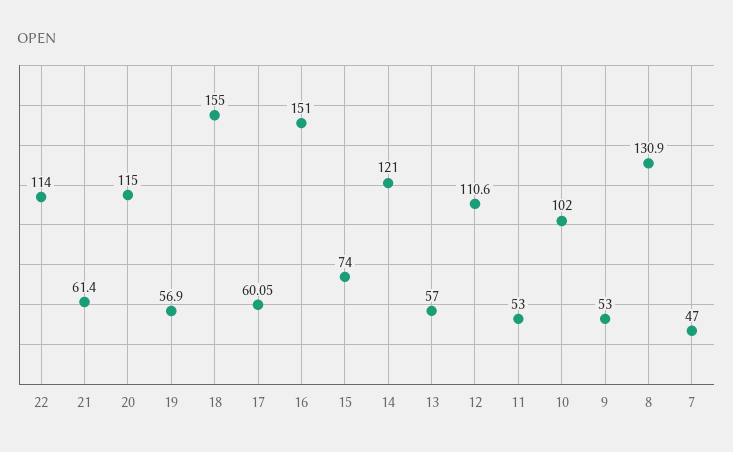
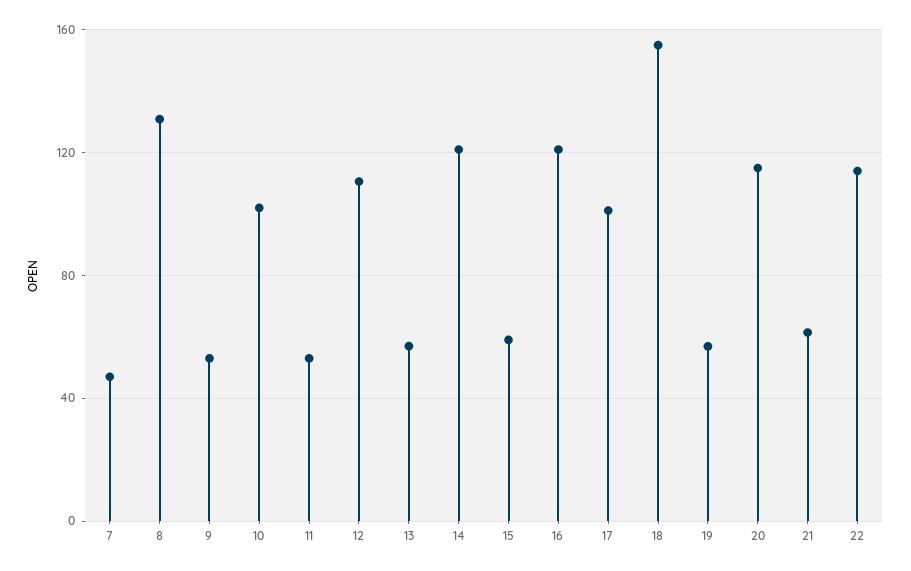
17: 60.05 -> 100
16: 151 -> 120
15: 74 -> 60

